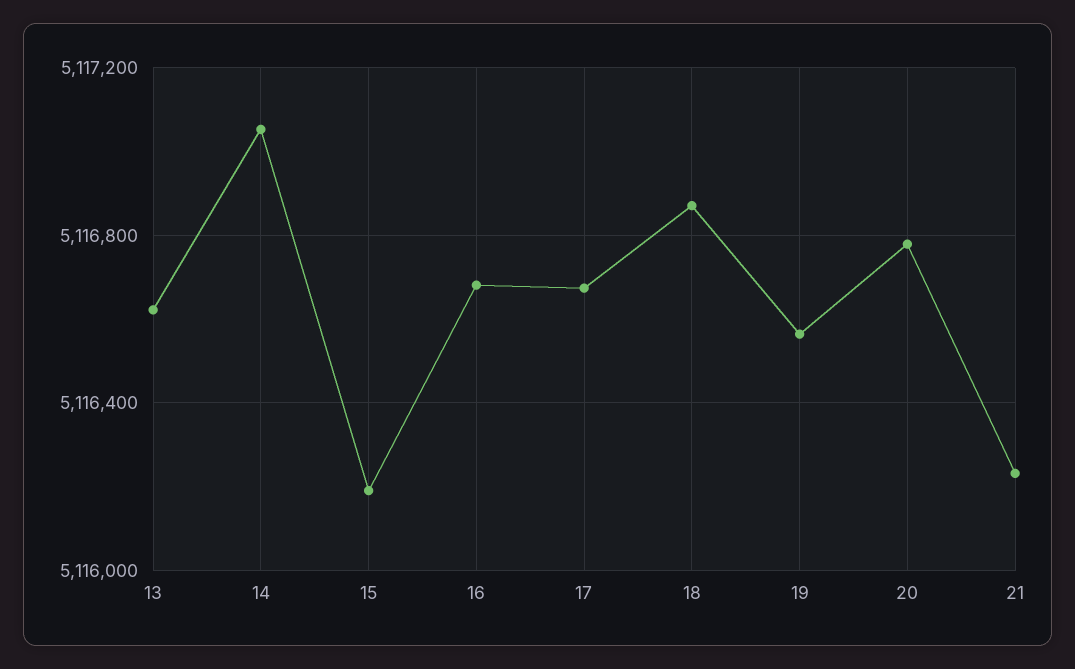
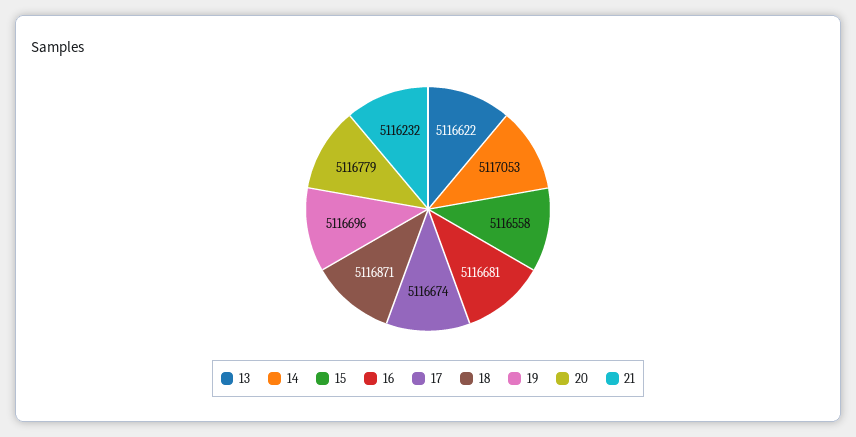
15: 5116200 -> 5116558
19: 5116550 -> 5116696

